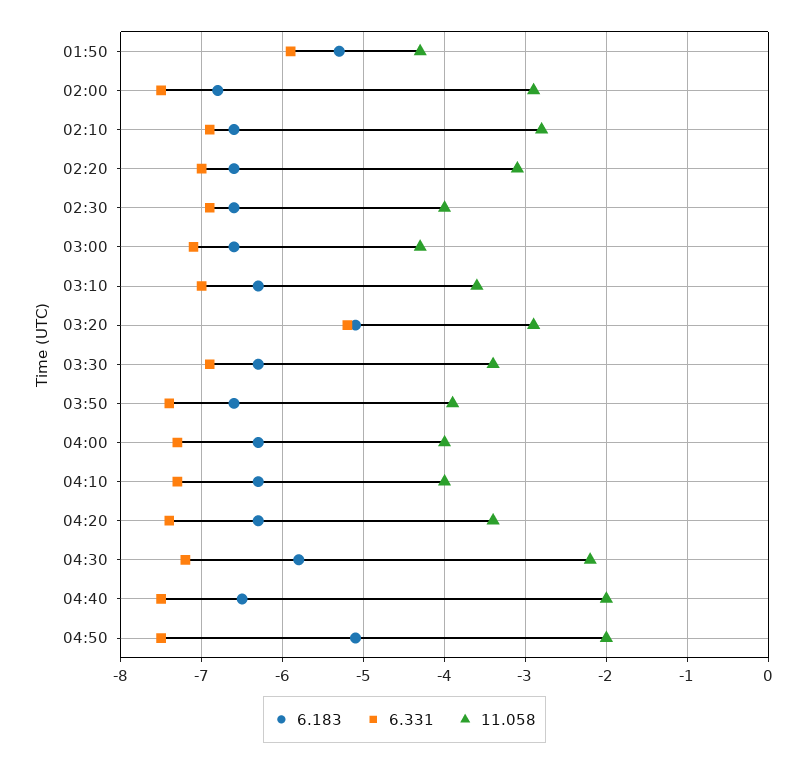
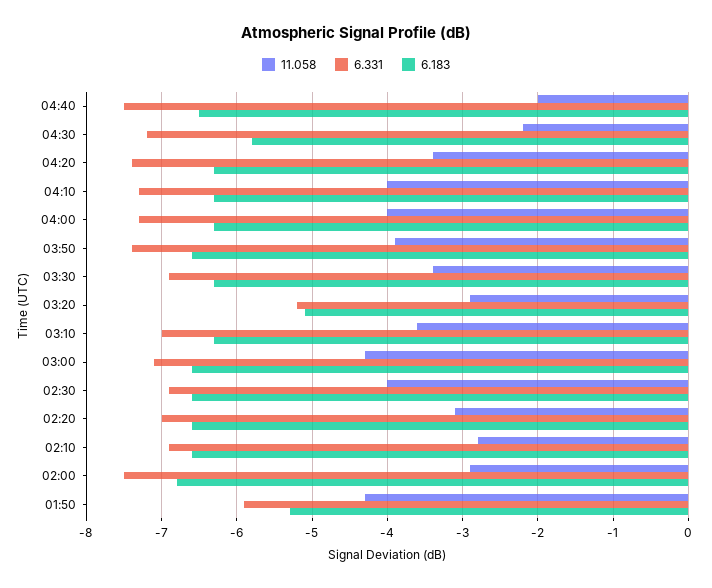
6.183, 04:50: -5.1 -> none
6.331, 04:50: -7.5 -> none
11.058, 04:50: -2 -> none

